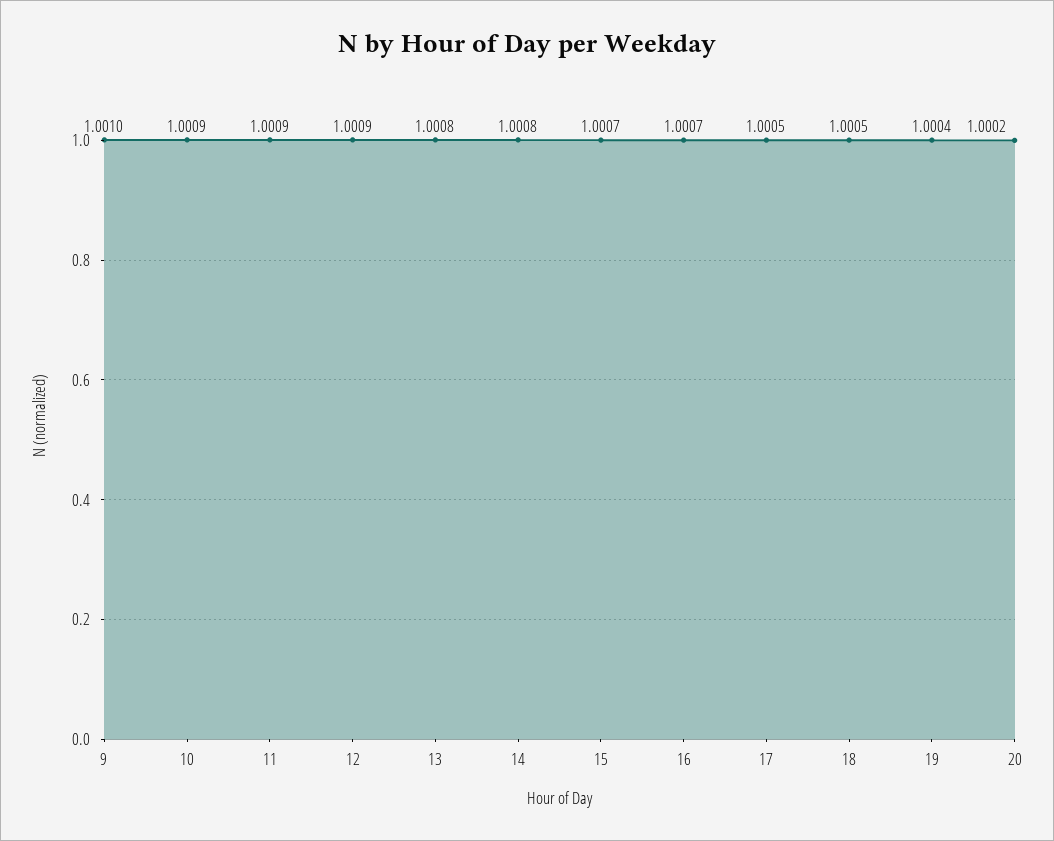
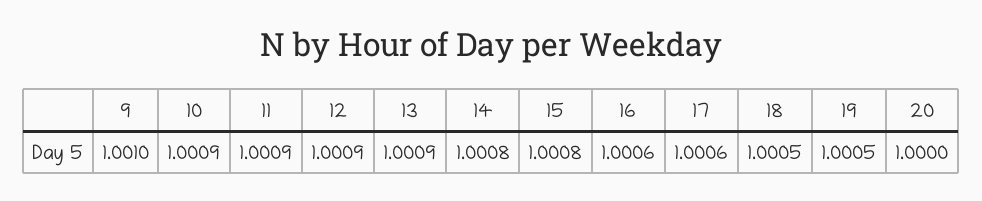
13: 1.0008 -> 1.0009
15: 1.0007 -> 1.0008
16: 1.0007 -> 1.0006
17: 1.0005 -> 1.0006
19: 1.0004 -> 1.0005
20: 1.0002 -> 1

